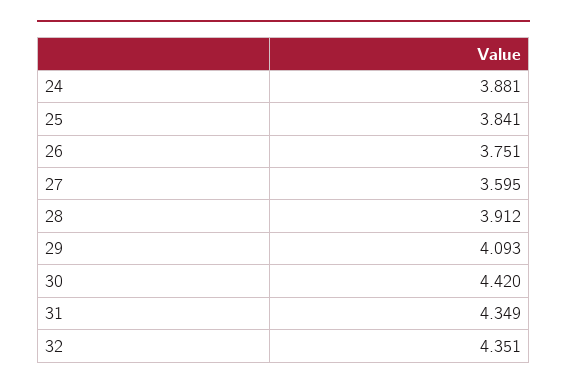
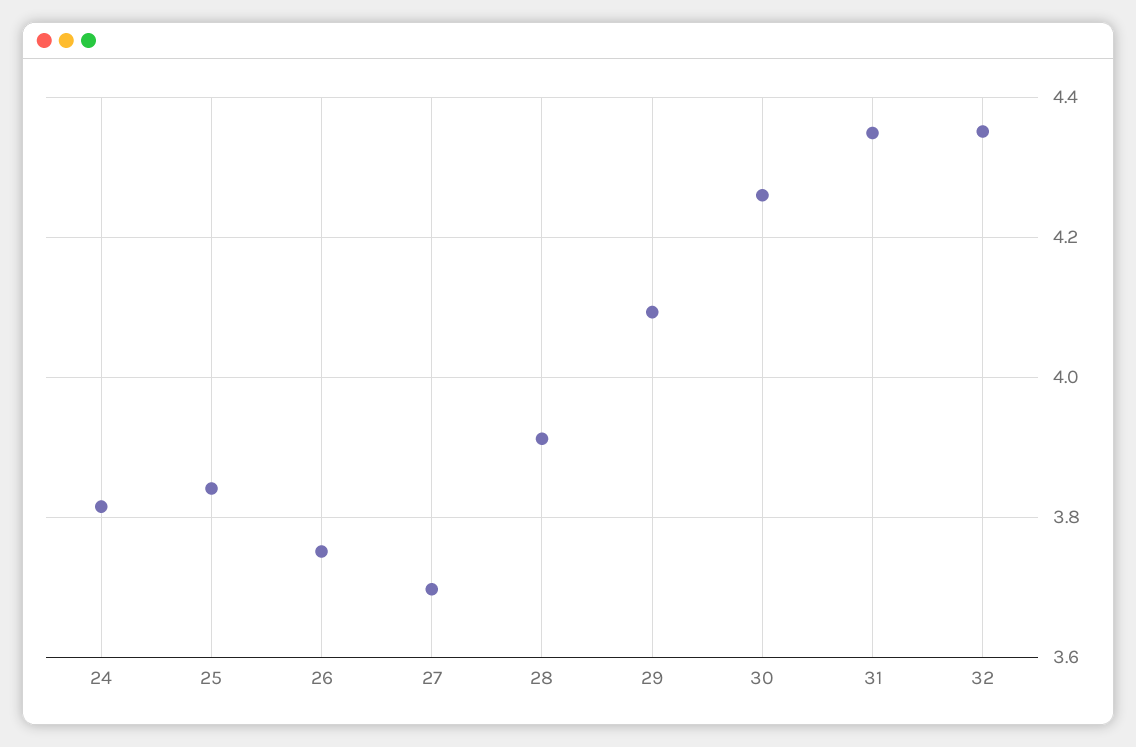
24: 3.881 -> 3.82
27: 3.595 -> 3.7
30: 4.42 -> 4.26

